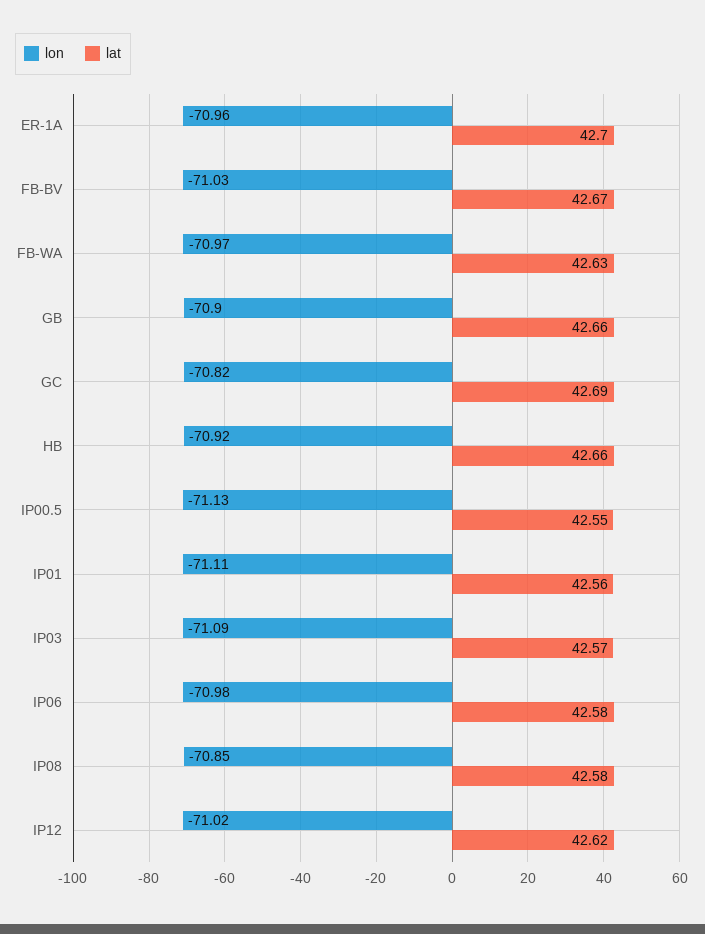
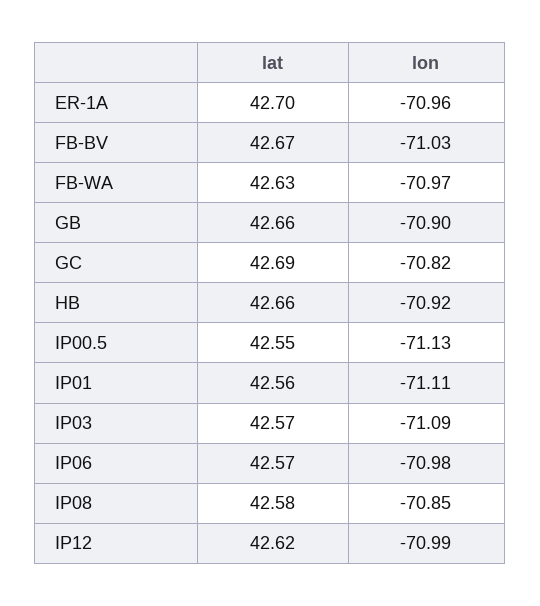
lat, IP06: 42.58 -> 42.57
lon, IP12: -71.02 -> -70.99

